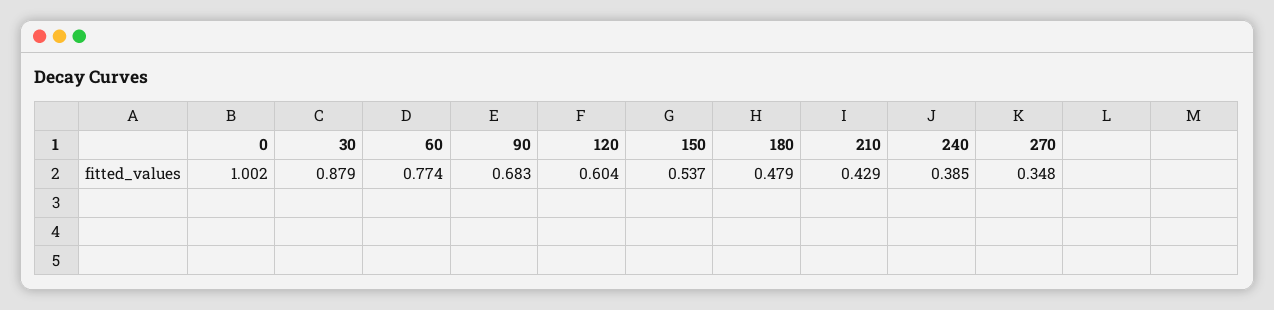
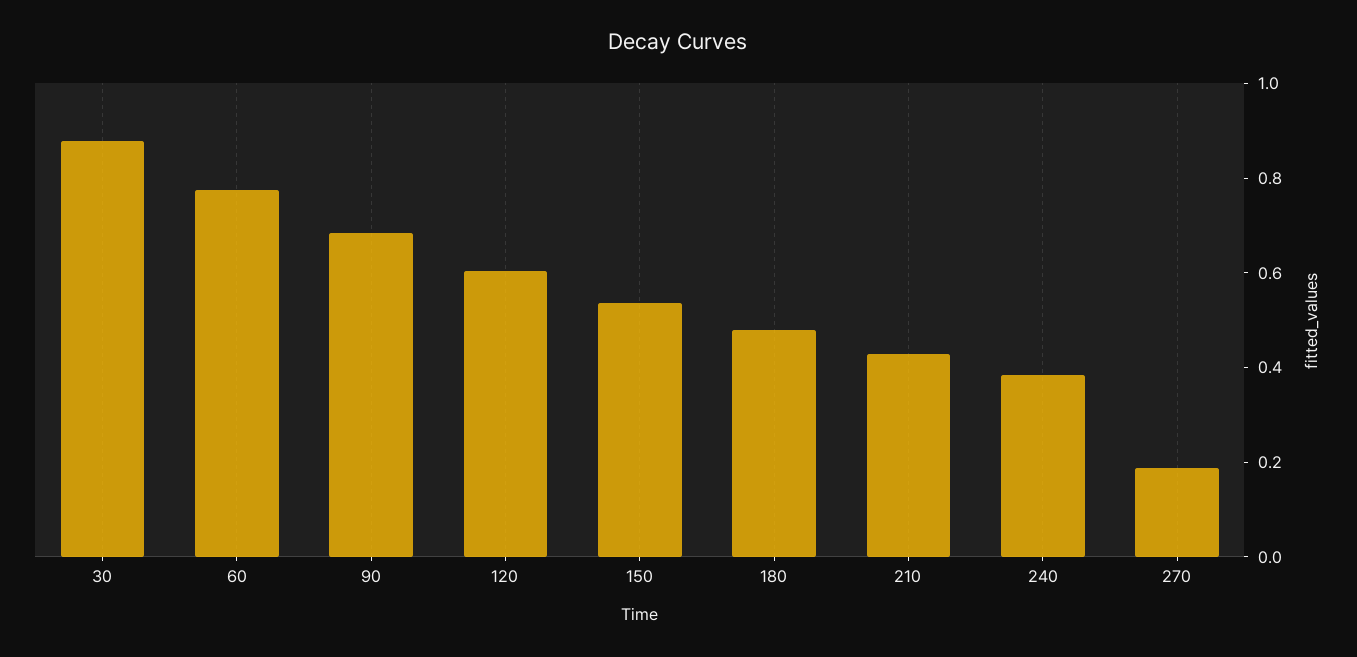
0: 1.002 -> none
270: 0.348 -> 0.2

